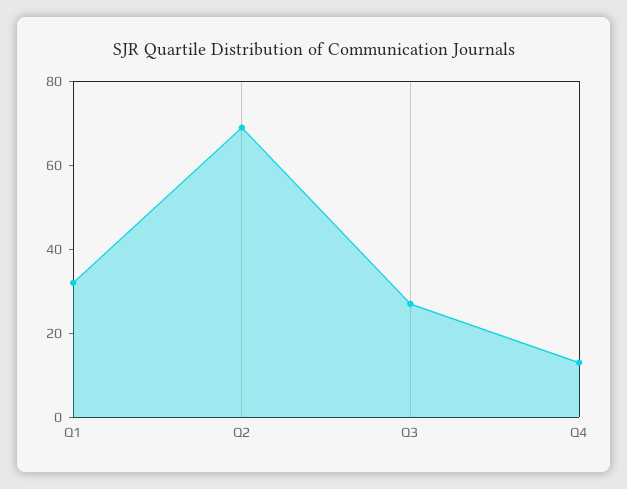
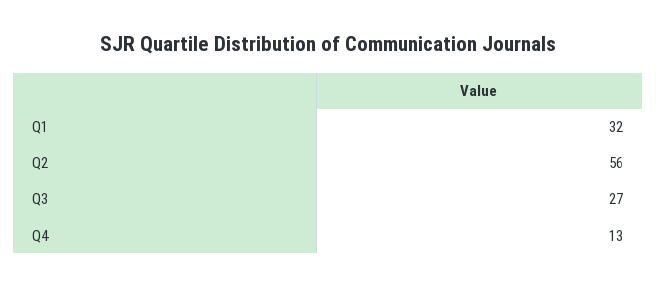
Q2: 70 -> 56

